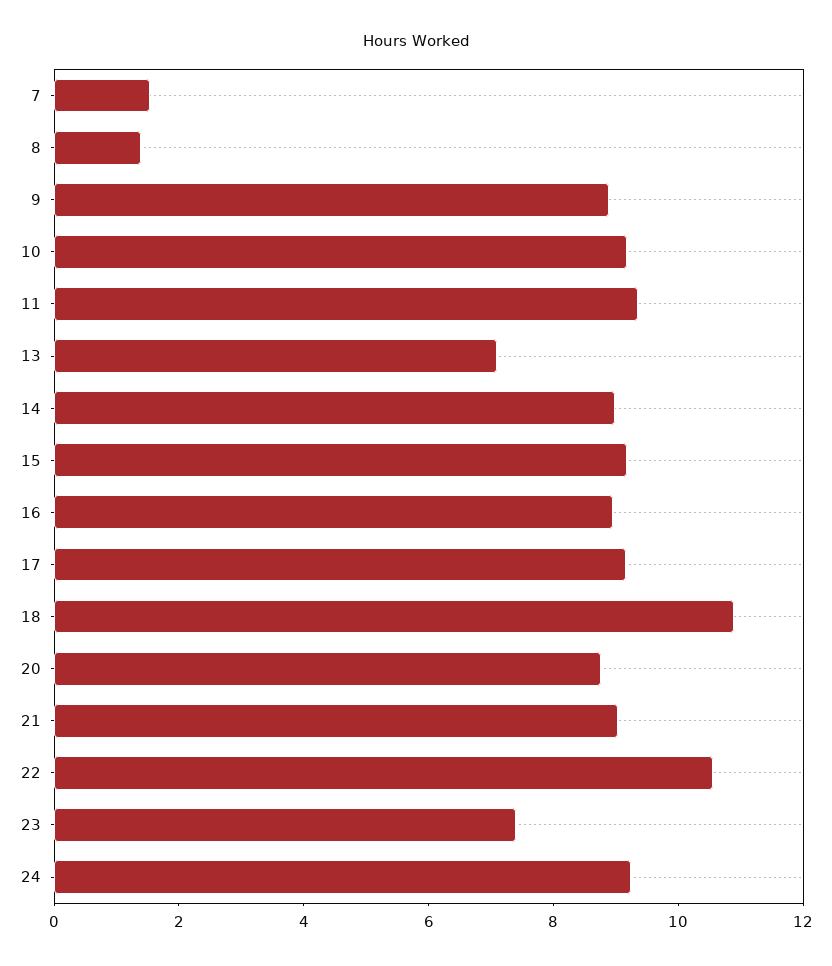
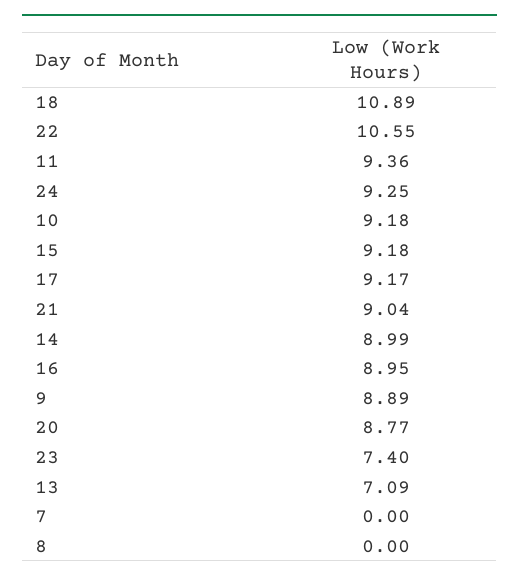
7: 1.5 -> 0
8: 1.5 -> 0

